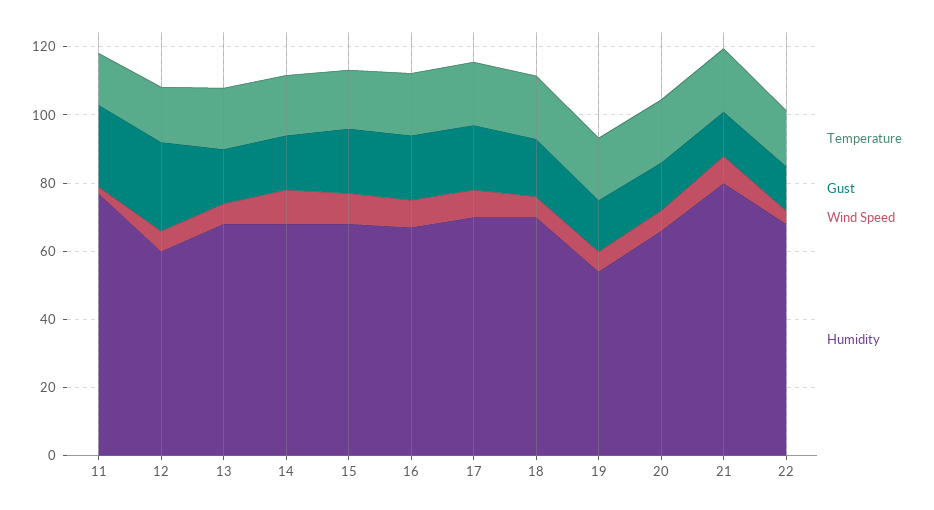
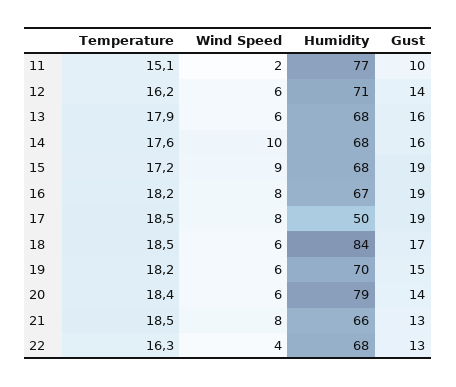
Gust, 11: 25 -> 10
Gust, 12: 25 -> 14
Humidity, 12: 60 -> 71
Humidity, 17: 70 -> 50
Humidity, 18: 70 -> 84
Humidity, 19: 55 -> 70
Humidity, 20: 65 -> 79
Humidity, 21: 80 -> 66

